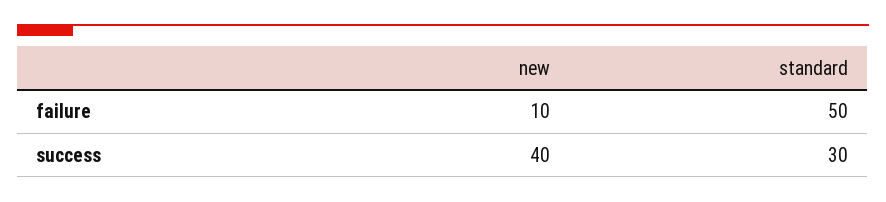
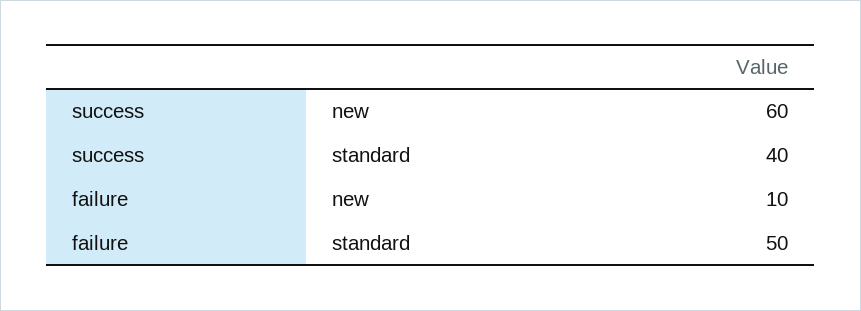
new, success: 40 -> 60
standard, success: 30 -> 40

